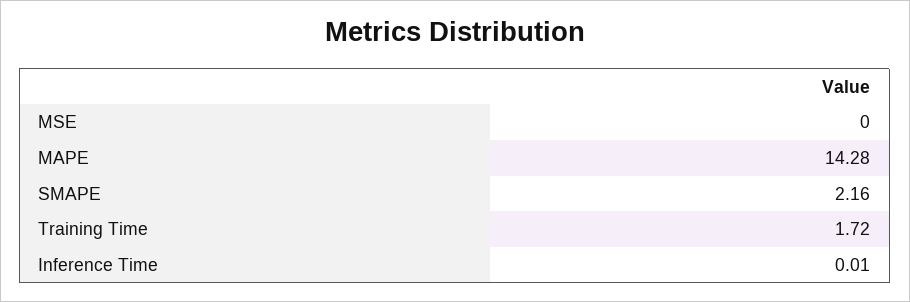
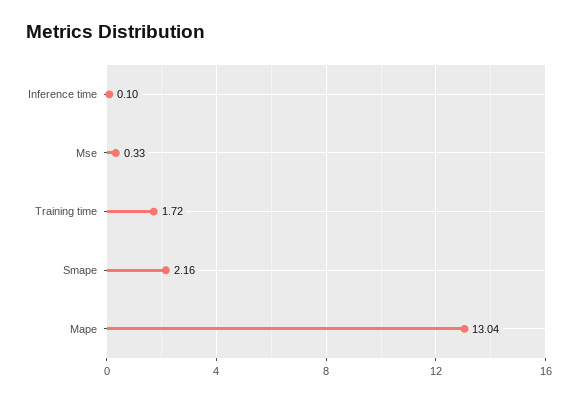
MSE: 0 -> 0.33
MAPE: 14.28 -> 13.04
Inference Time: 0.01 -> 0.1

